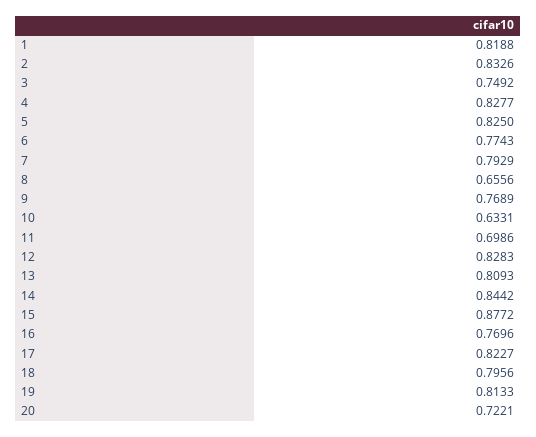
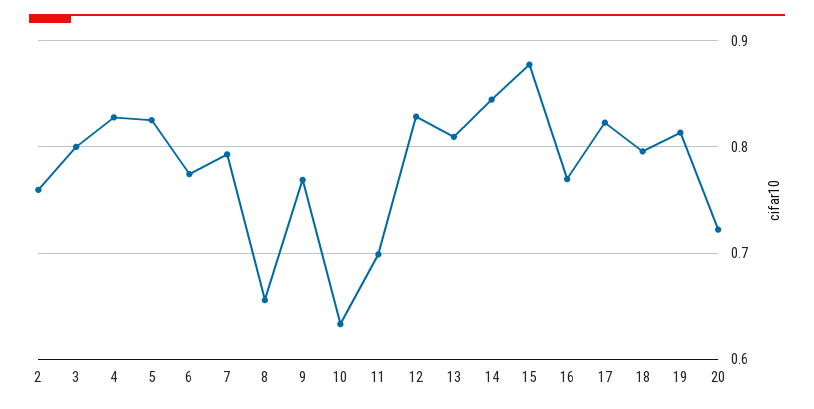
1: 0.8188 -> none
2: 0.8326 -> 0.76
3: 0.7492 -> 0.8

